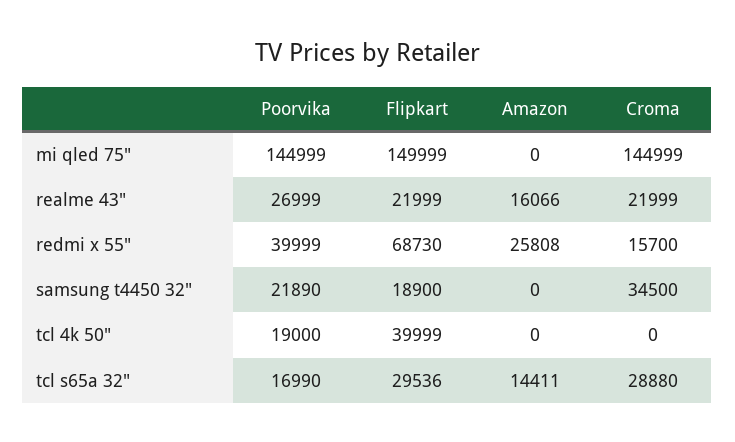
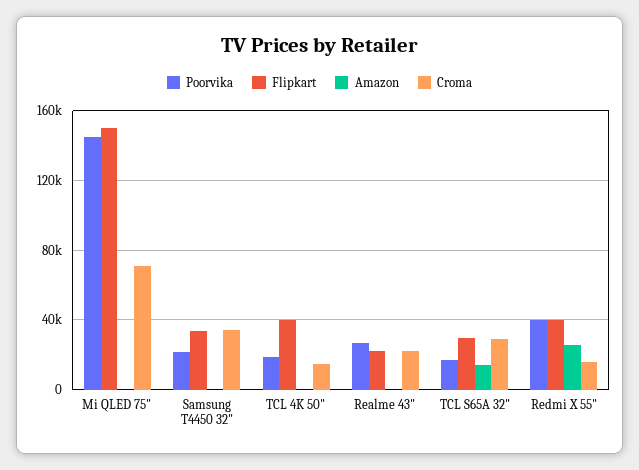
Croma, mi qled 75": 144999 -> 70000
Amazon, realme 43": 16066 -> 0
Flipkart, redmi x 55": 68730 -> 40000
Flipkart, samsung t4450 32": 18900 -> 35000
Croma, tcl 4k 50": 0 -> 15000

